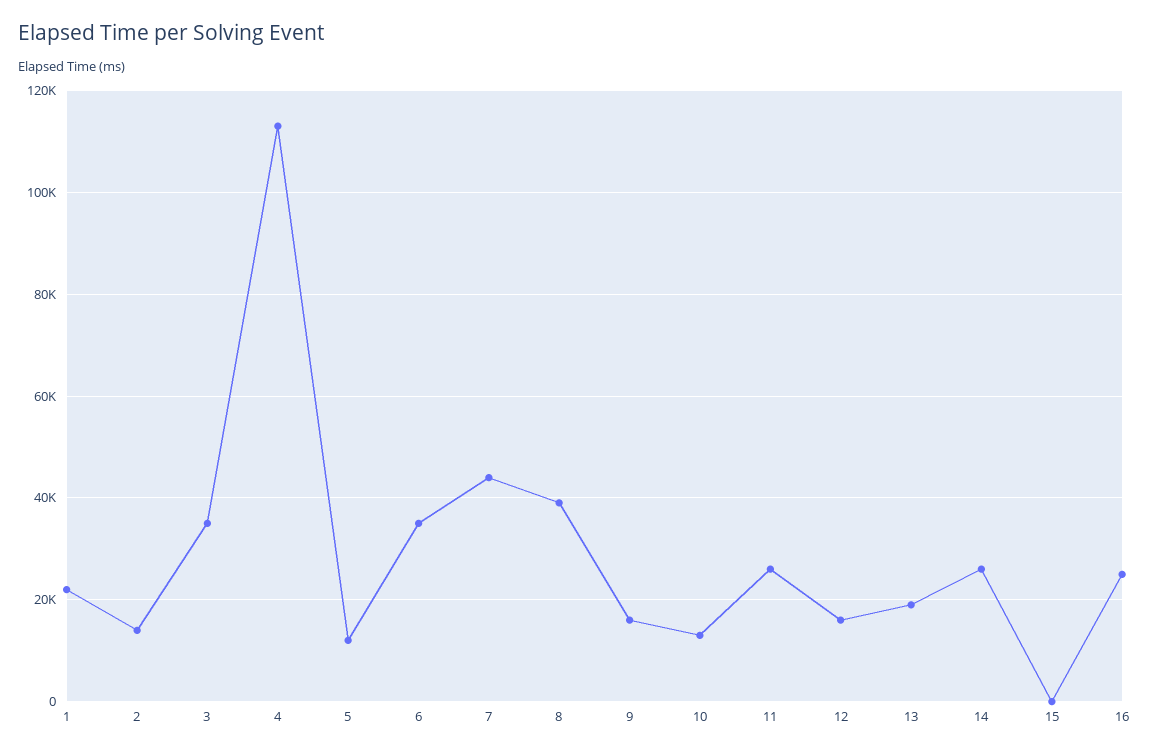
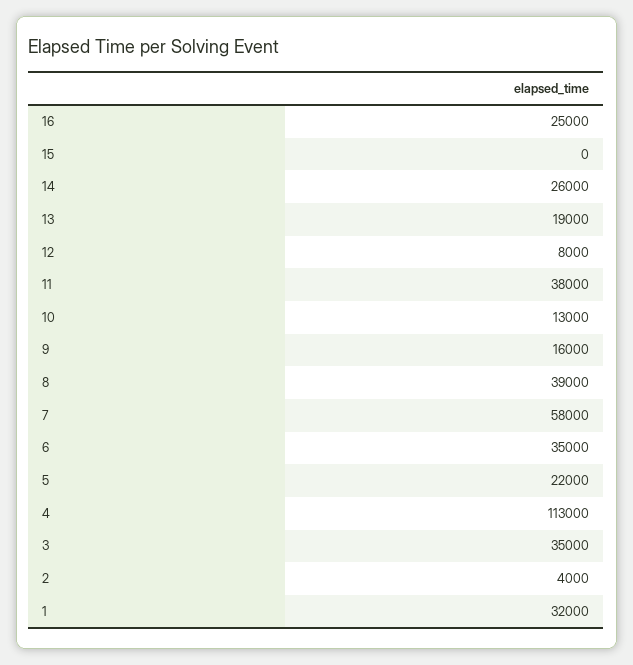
1: 22000 -> 32000
2: 14000 -> 4000
5: 12000 -> 22000
7: 44000 -> 58000
11: 26000 -> 38000
12: 16000 -> 8000

